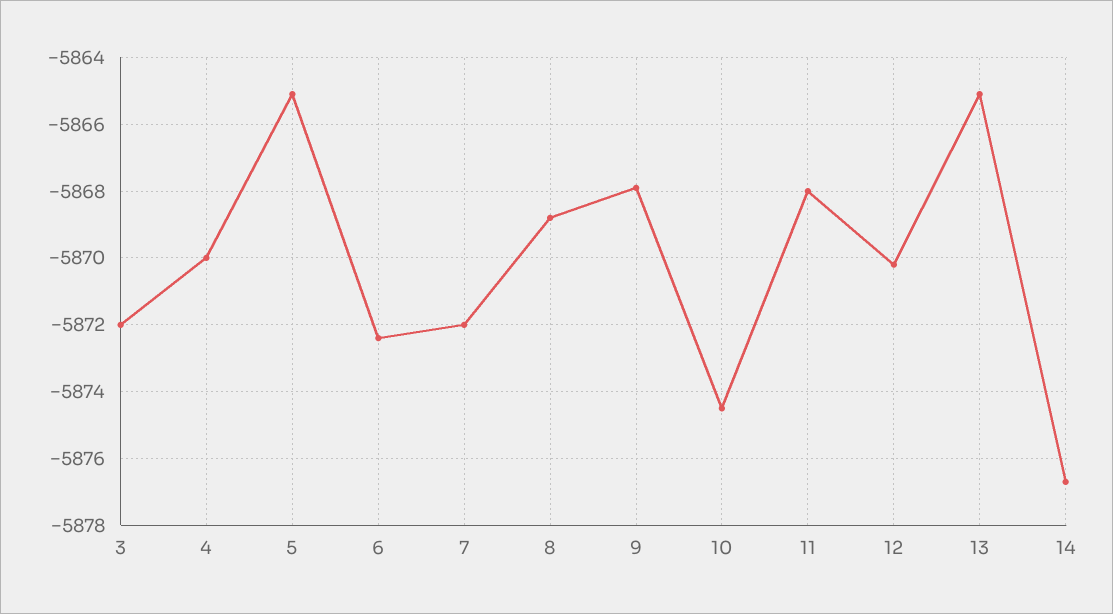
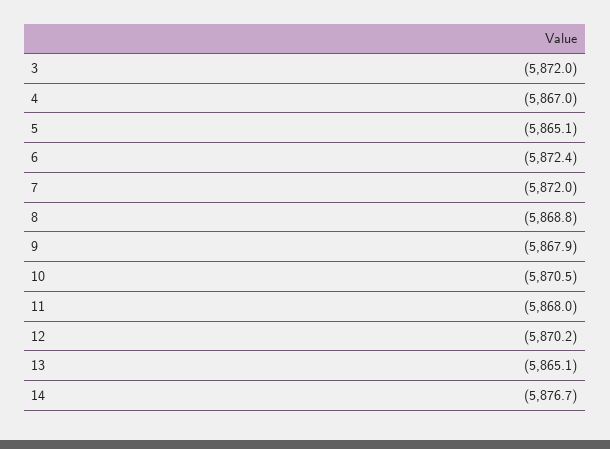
4: -5870 -> -5867
10: -5874.5 -> -5870.5

